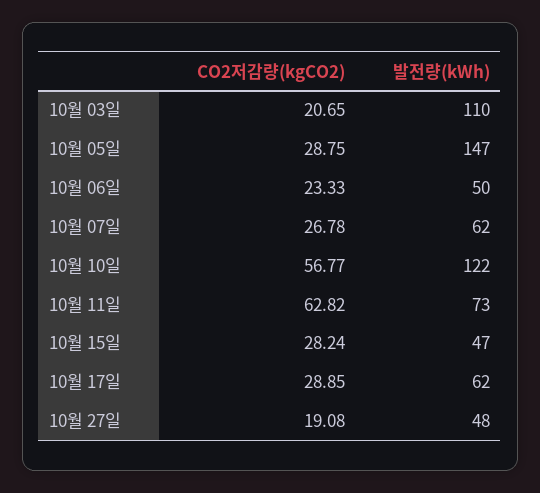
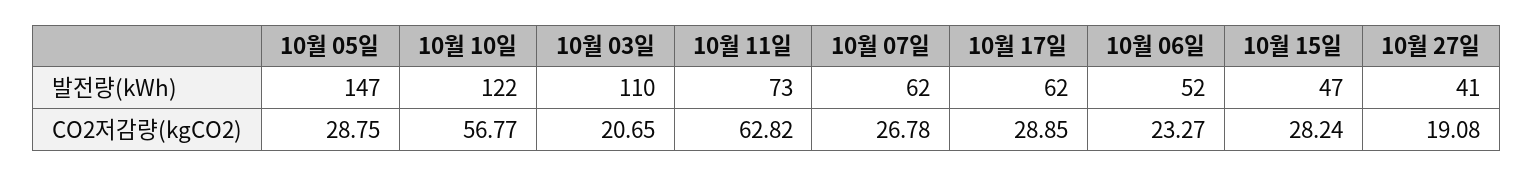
CO2저감량(kgCO2), 10월 06일: 23.33 -> 23.27
발전량(kWh), 10월 06일: 50 -> 52
발전량(kWh), 10월 27일: 48 -> 41

